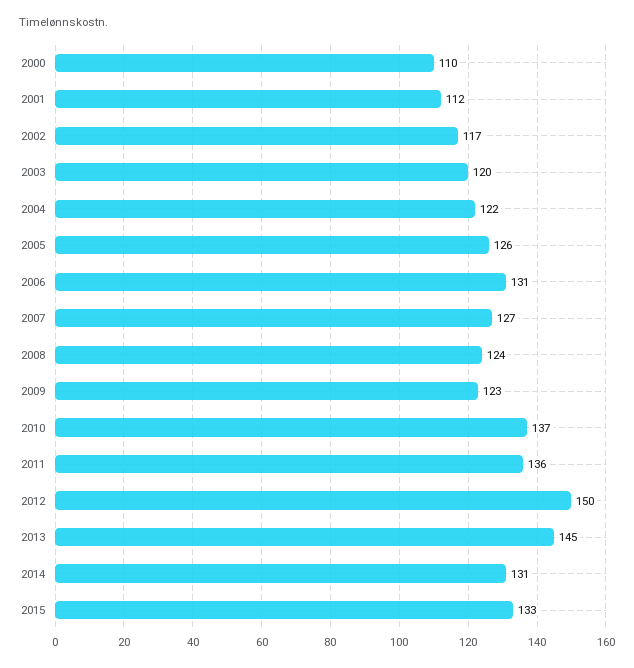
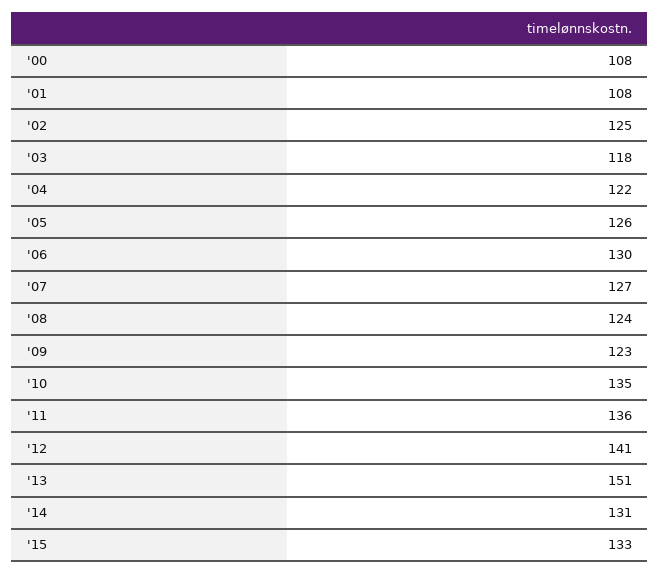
2000: 110 -> 108
2001: 112 -> 108
2002: 117 -> 125
2003: 120 -> 118
2006: 131 -> 130
2010: 137 -> 135
2012: 150 -> 141
2013: 145 -> 151

